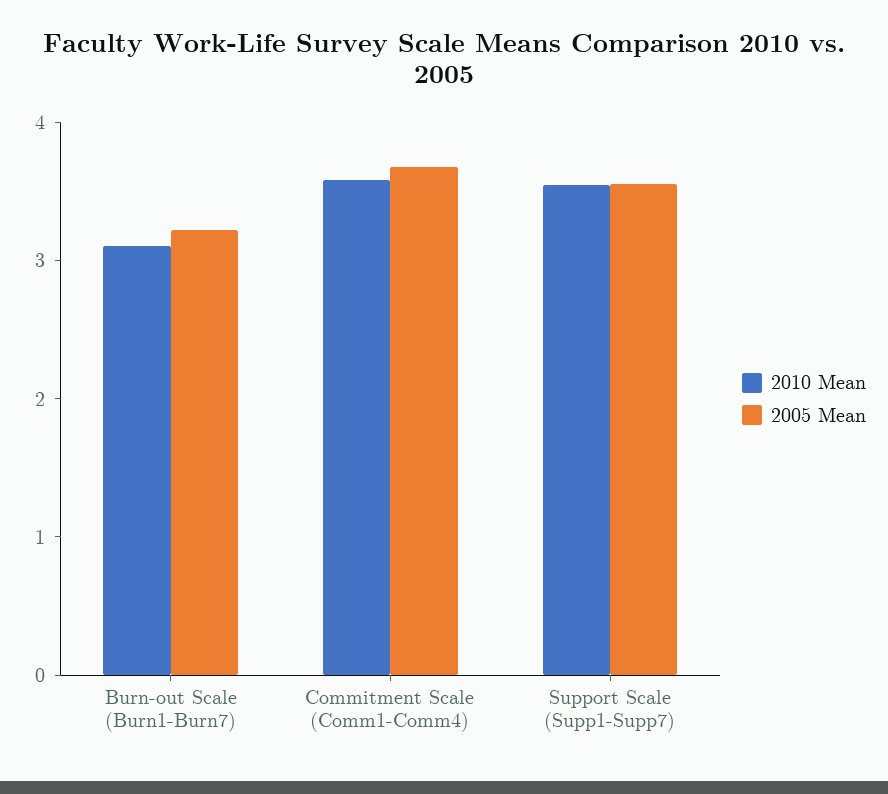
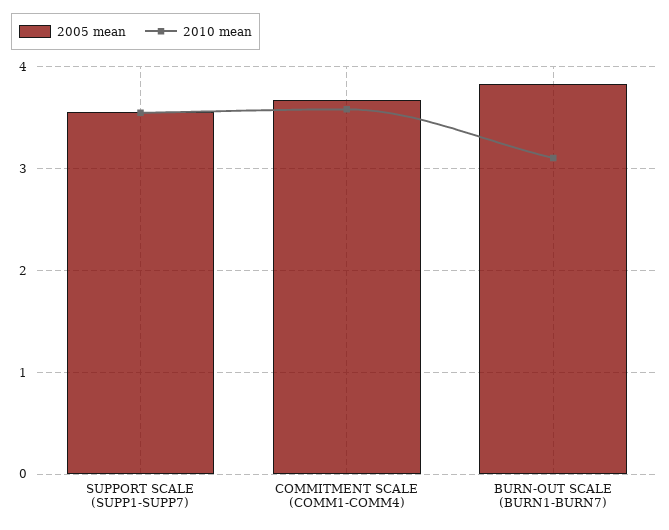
2005 Mean, Burn-out Scale (Burn1-Burn7): 3.2 -> 3.8

